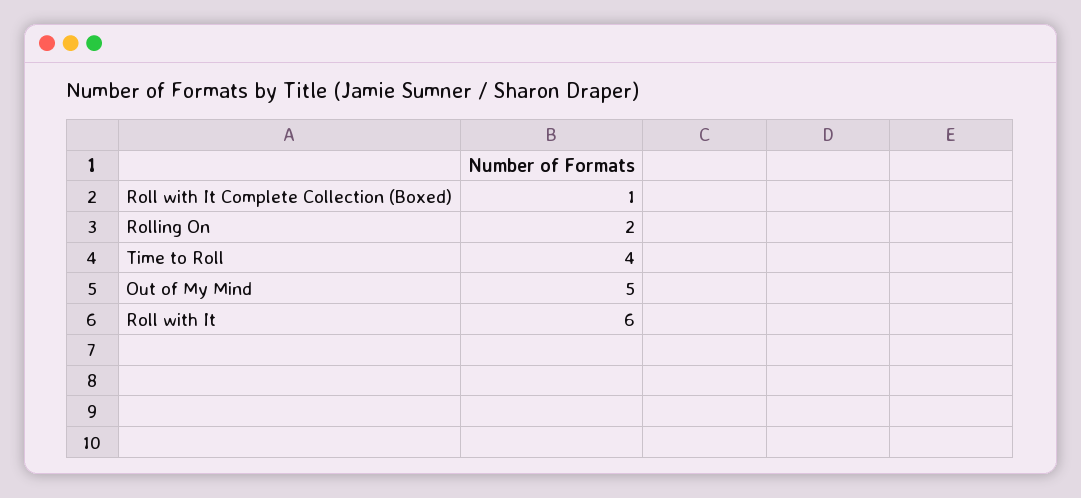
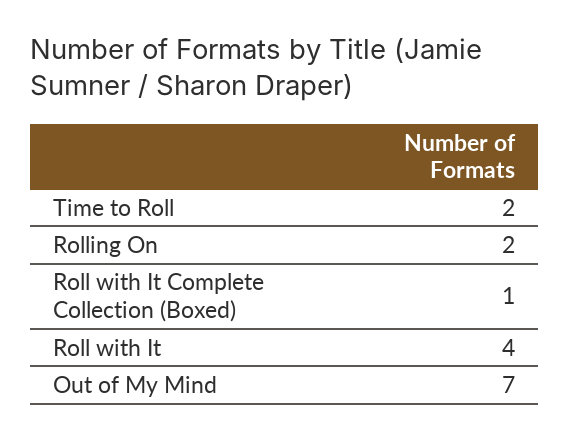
Time to Roll: 4 -> 2
Out of My Mind: 5 -> 7
Roll with It: 6 -> 4

